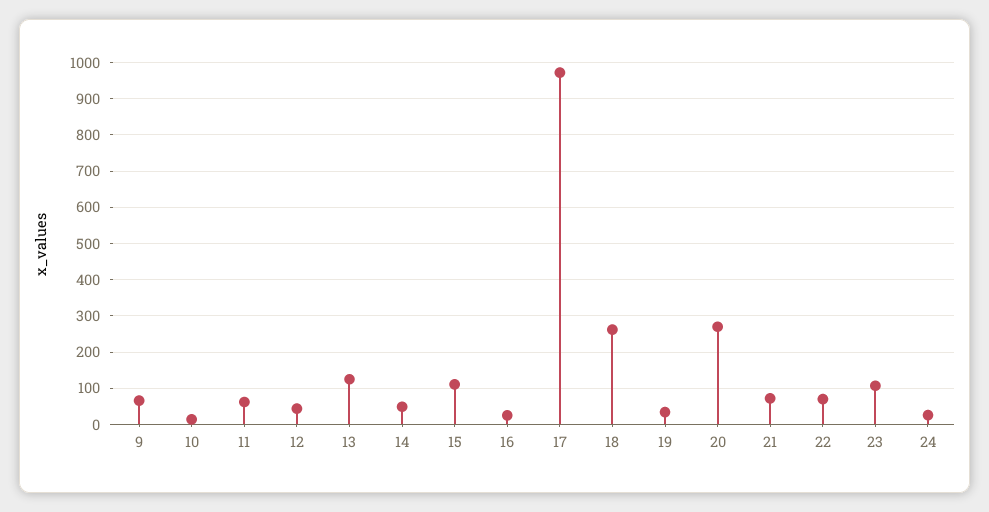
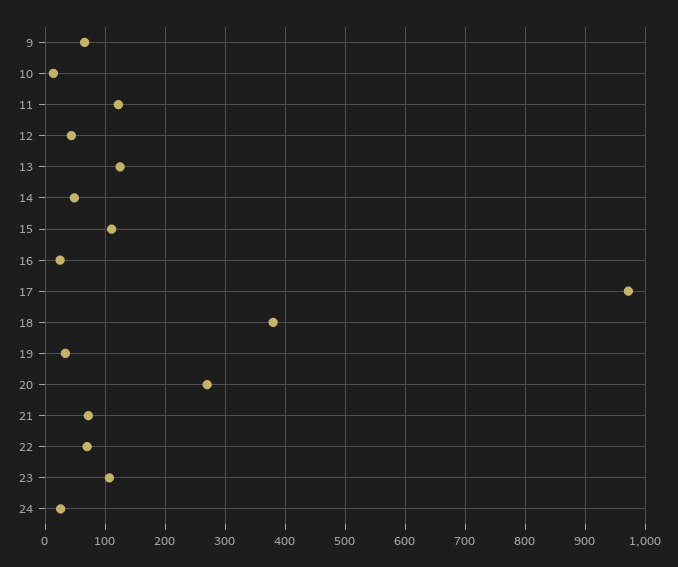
11: 60 -> 120
18: 260 -> 380

